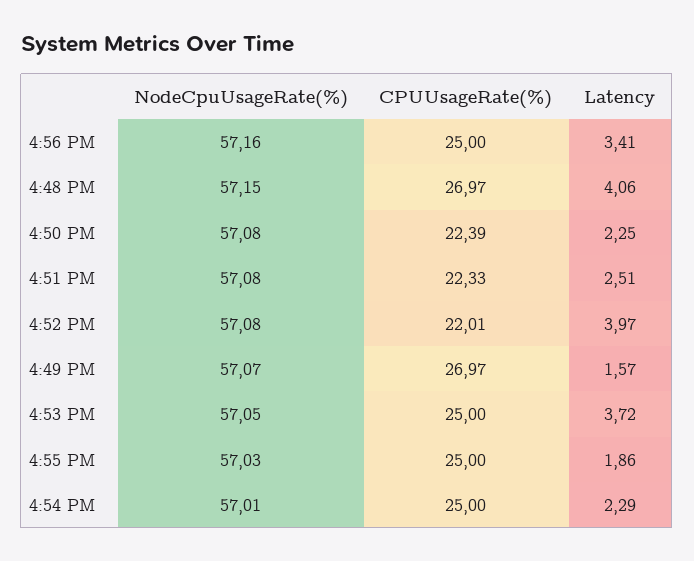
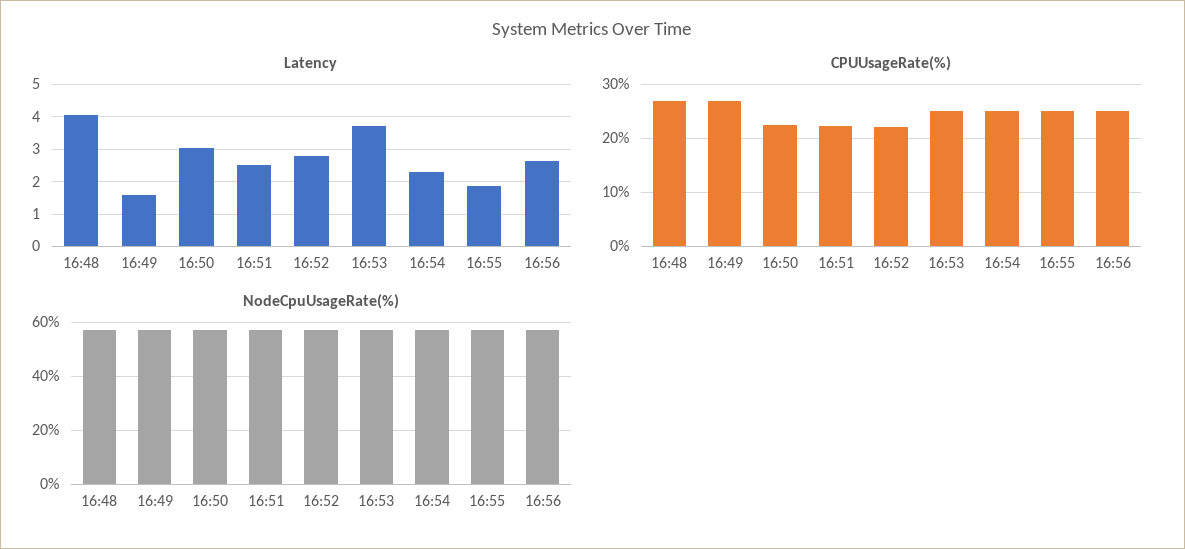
Latency, 4:56 PM: 3.41 -> 2.6
Latency, 4:50 PM: 2.25 -> 3
Latency, 4:52 PM: 3.97 -> 2.8

